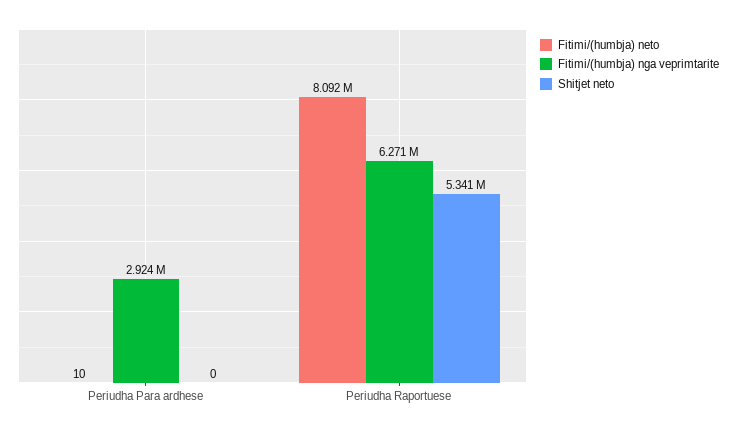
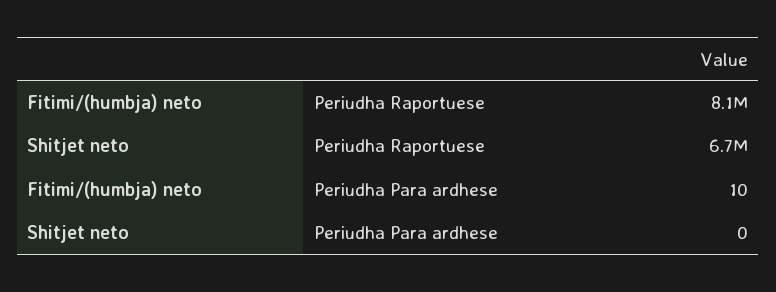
Fitimi/(humbja) nga veprimtarite, Periudha Para ardhese: 2924000 -> none
Fitimi/(humbja) nga veprimtarite, Periudha Raportuese: 6271000 -> none
Shitjet neto, Periudha Raportuese: 5341000 -> 6700000

